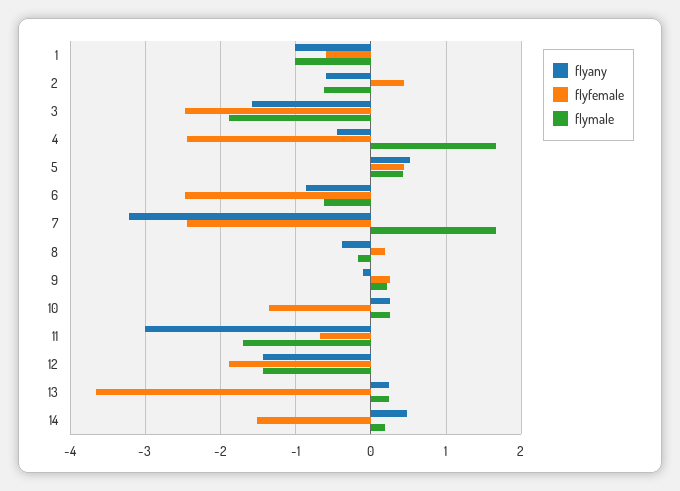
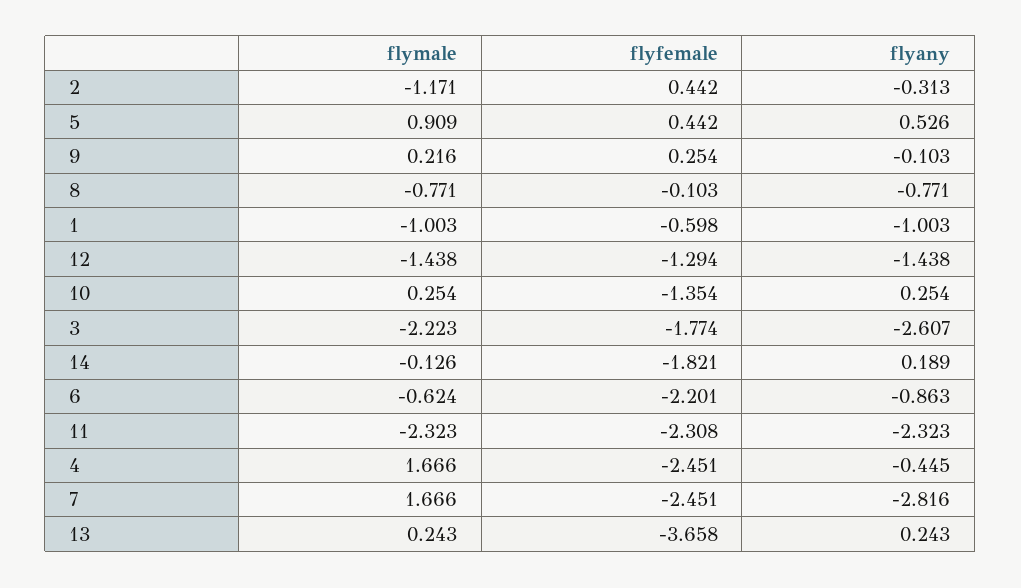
flyany, 2: -0.6 -> -0.313
flymale, 2: -0.6 -> -1.171
flyany, 3: -1.6 -> -2.607
flyfemale, 3: -2.5 -> -1.774
flymale, 3: -1.9 -> -2.223
flymale, 5: 0.4 -> 0.909
flyfemale, 6: -2.5 -> -2.201
flyany, 7: -3.2 -> -2.816
flyany, 8: -0.4 -> -0.771
flyfemale, 8: 0.2 -> -0.103
flymale, 8: -0.2 -> -0.771
flyany, 11: -3 -> -2.323
flyfemale, 11: -0.7 -> -2.308
flymale, 11: -1.7 -> -2.323
flyfemale, 12: -1.9 -> -1.294
flyany, 14: 0.5 -> 0.189
flyfemale, 14: -1.5 -> -1.821
flymale, 14: 0.2 -> -0.126

